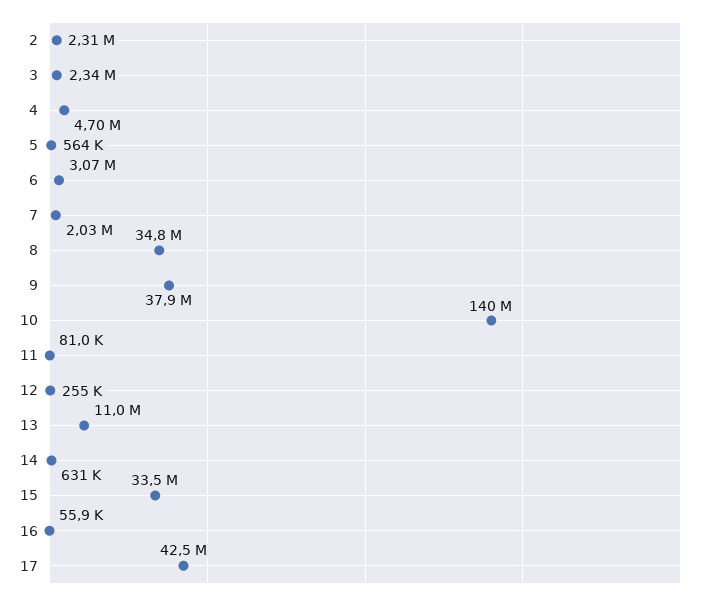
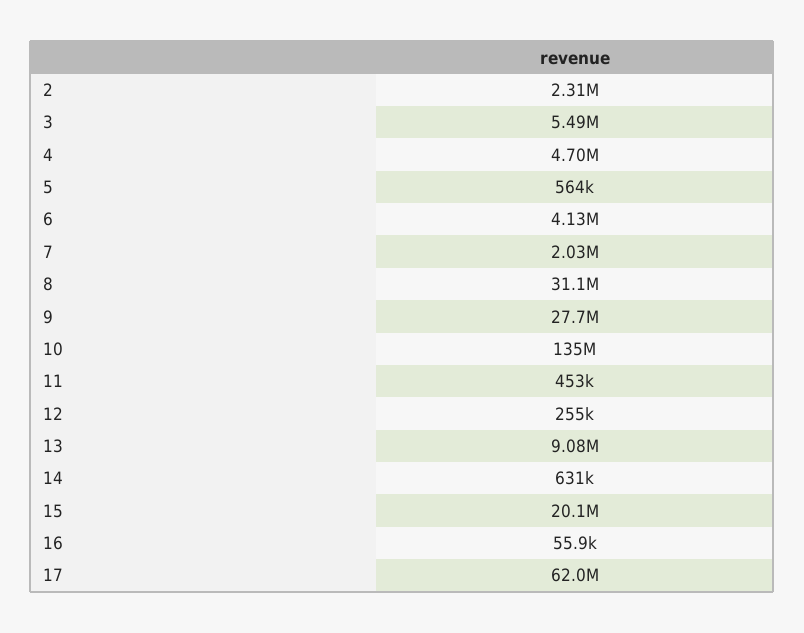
3: 2340000 -> 5490000
6: 3070000 -> 4130000
8: 34800000 -> 31100000
9: 37900000 -> 27700000
10: 140000000 -> 135000000
11: 81000 -> 453000
13: 11000000 -> 9080000
15: 33500000 -> 20100000
17: 42500000 -> 62000000

